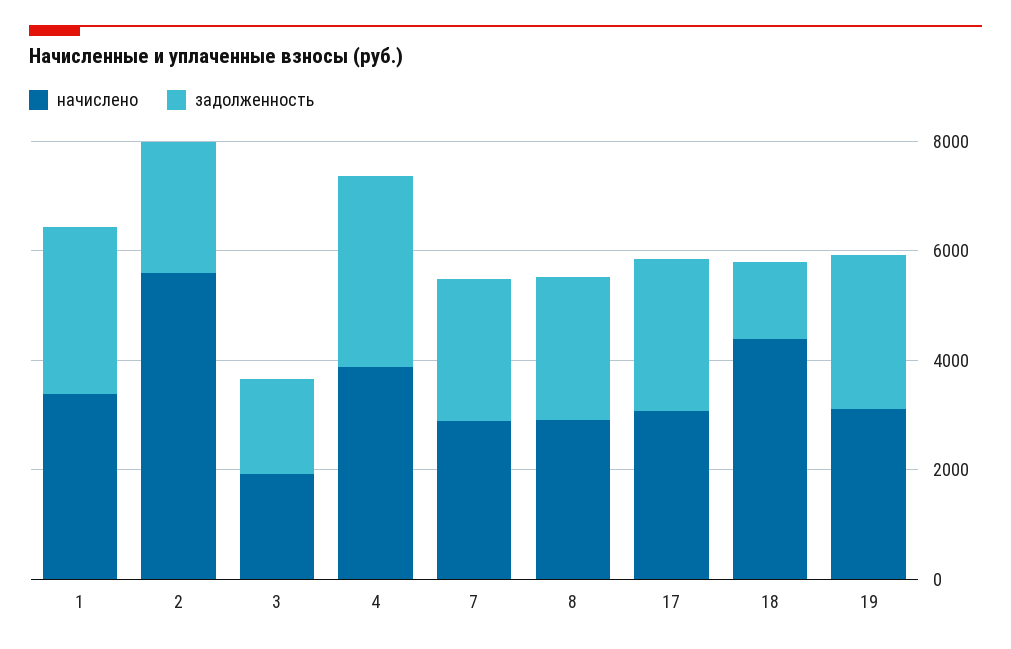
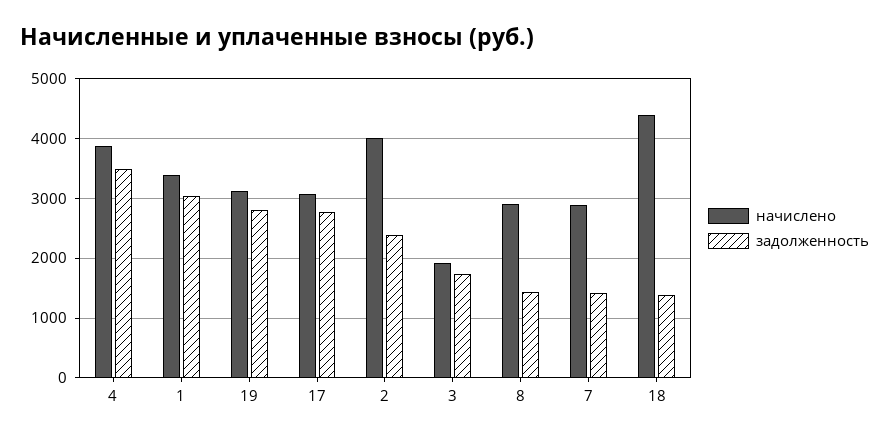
начислено, 2: 5500 -> 4000
задолженность, 7: 2500 -> 1400
задолженность, 8: 2500 -> 1400

